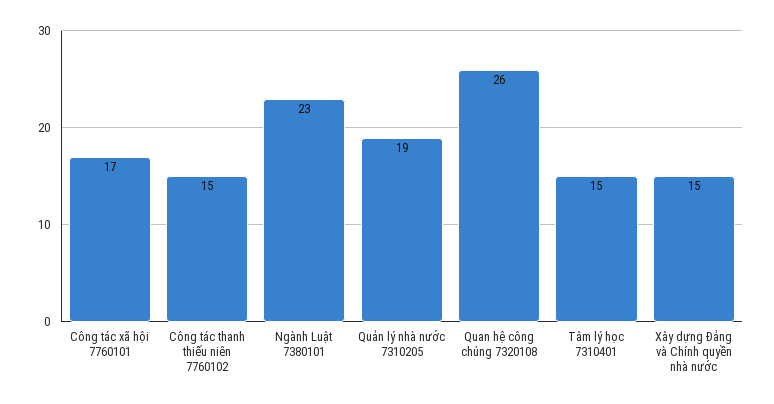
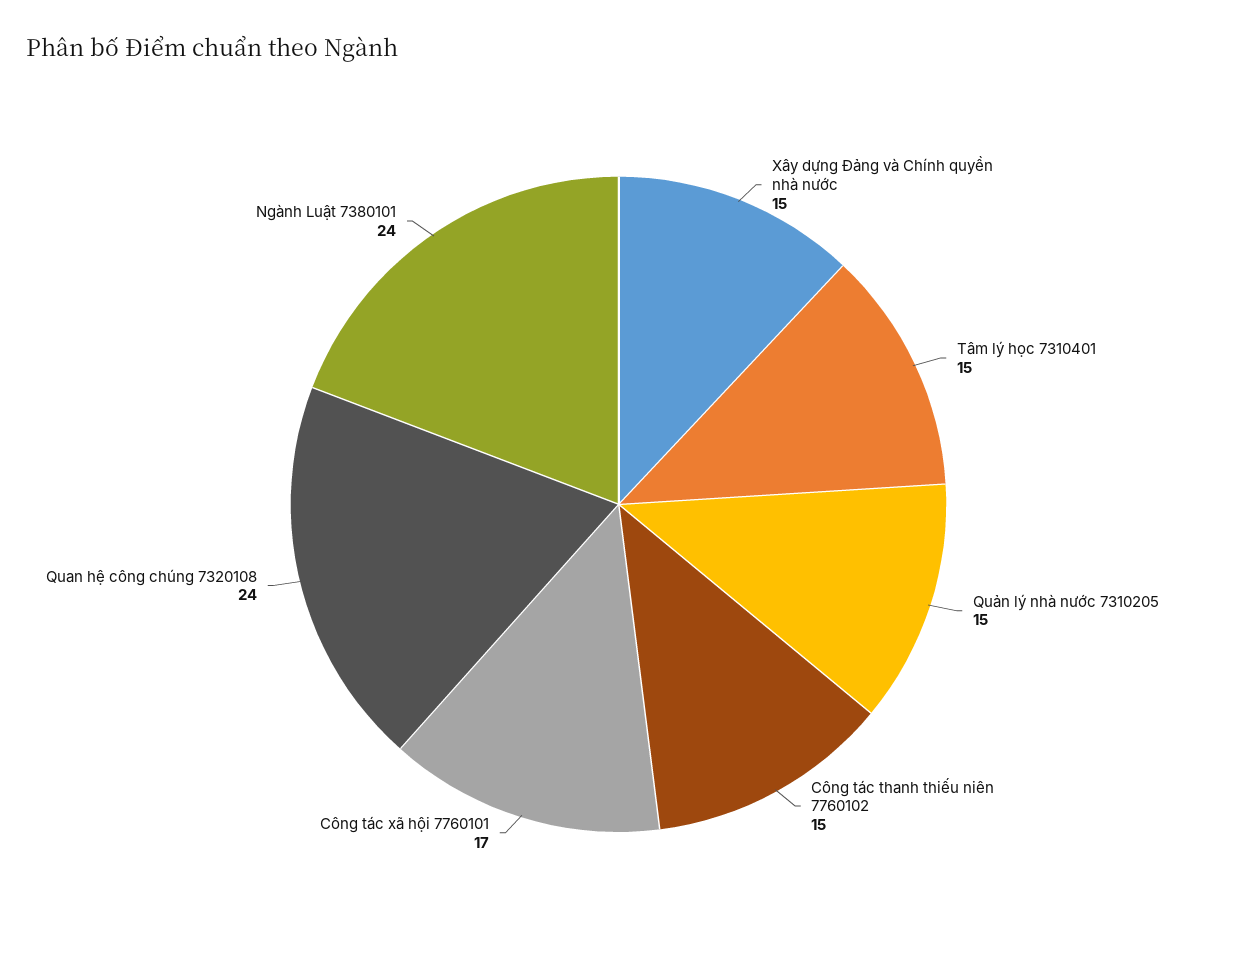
Ngành Luật 7380101: 23 -> 24
Quản lý nhà nước 7310205: 19 -> 15
Quan hệ công chúng 7320108: 26 -> 24

